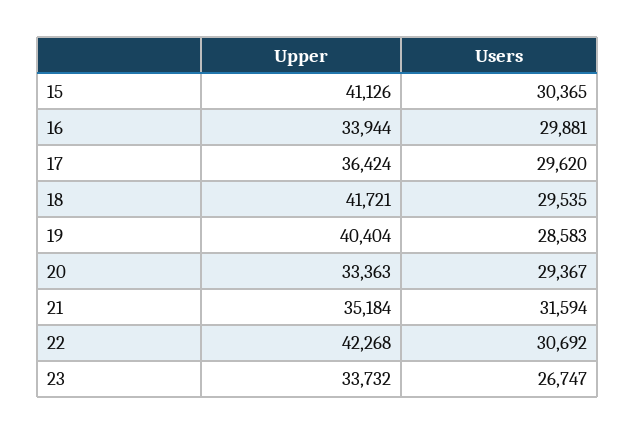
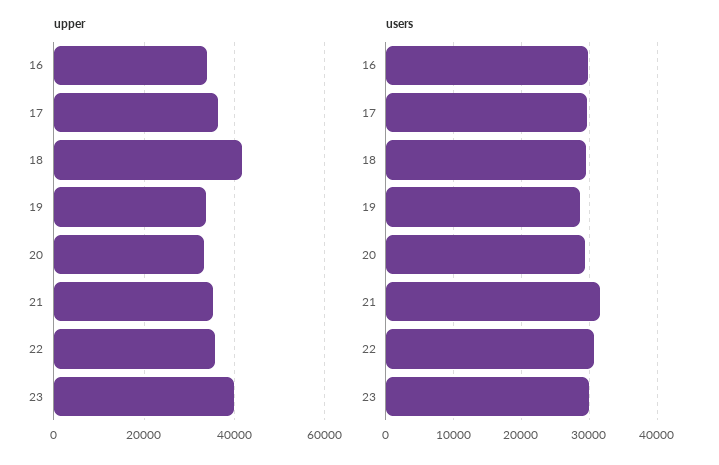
Upper, 15: 41126 -> none
Users, 15: 30365 -> none
Upper, 19: 40404 -> 34000
Upper, 22: 42268 -> 36000
Upper, 23: 33732 -> 40000
Users, 23: 26747 -> 30000

